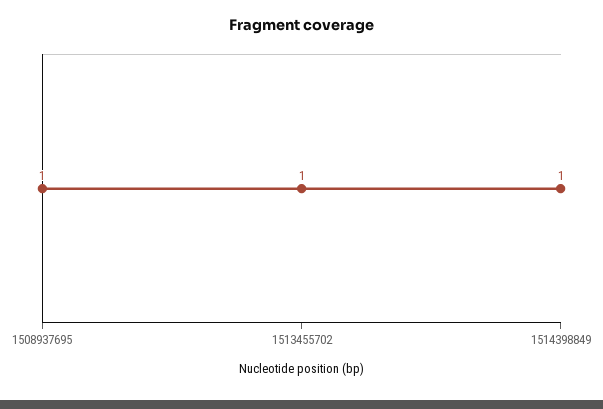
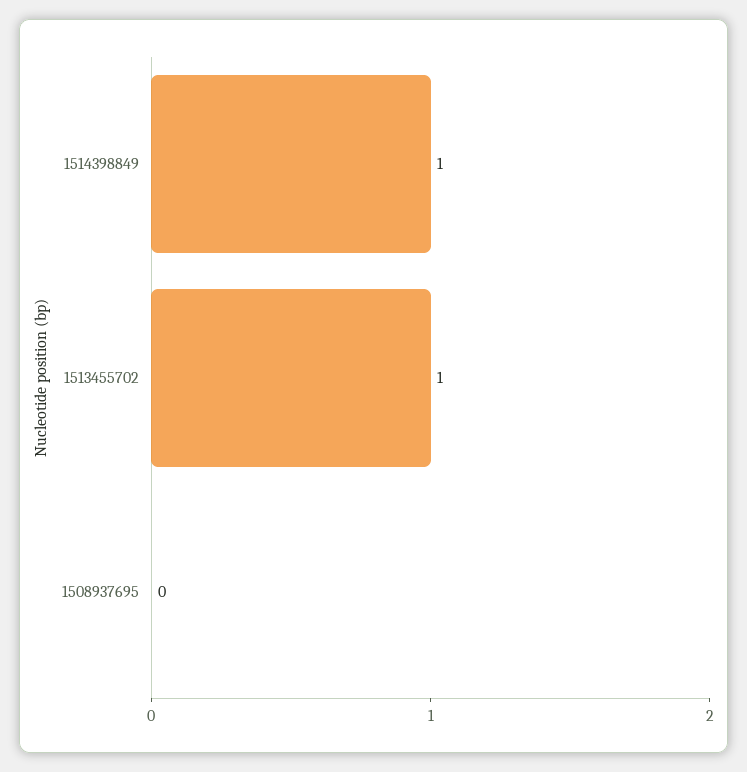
1508937695: 1 -> 0

